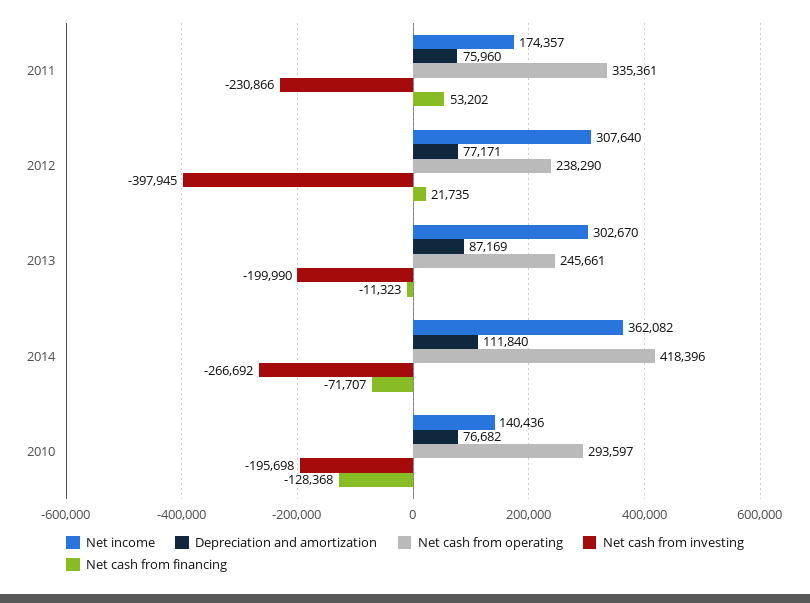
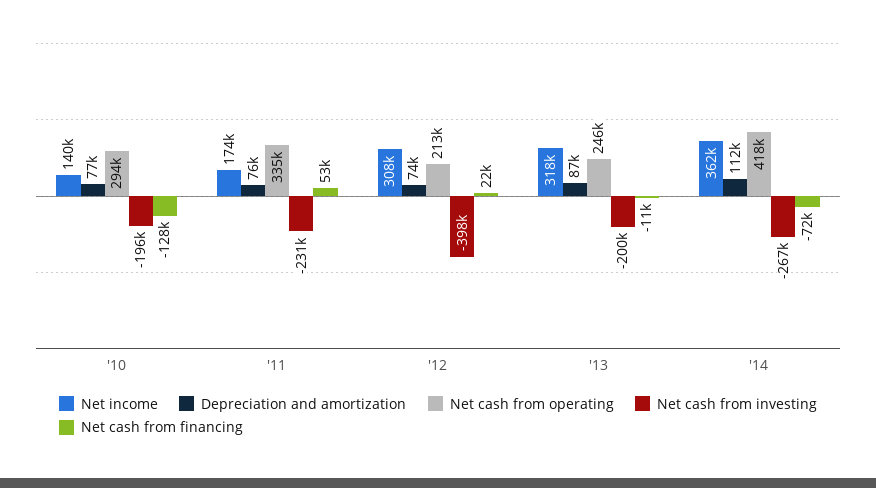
Depreciation and amortization, 2012: 77171 -> 74000
Net cash from operating, 2012: 238290 -> 213000
Net income, 2013: 302670 -> 318000

